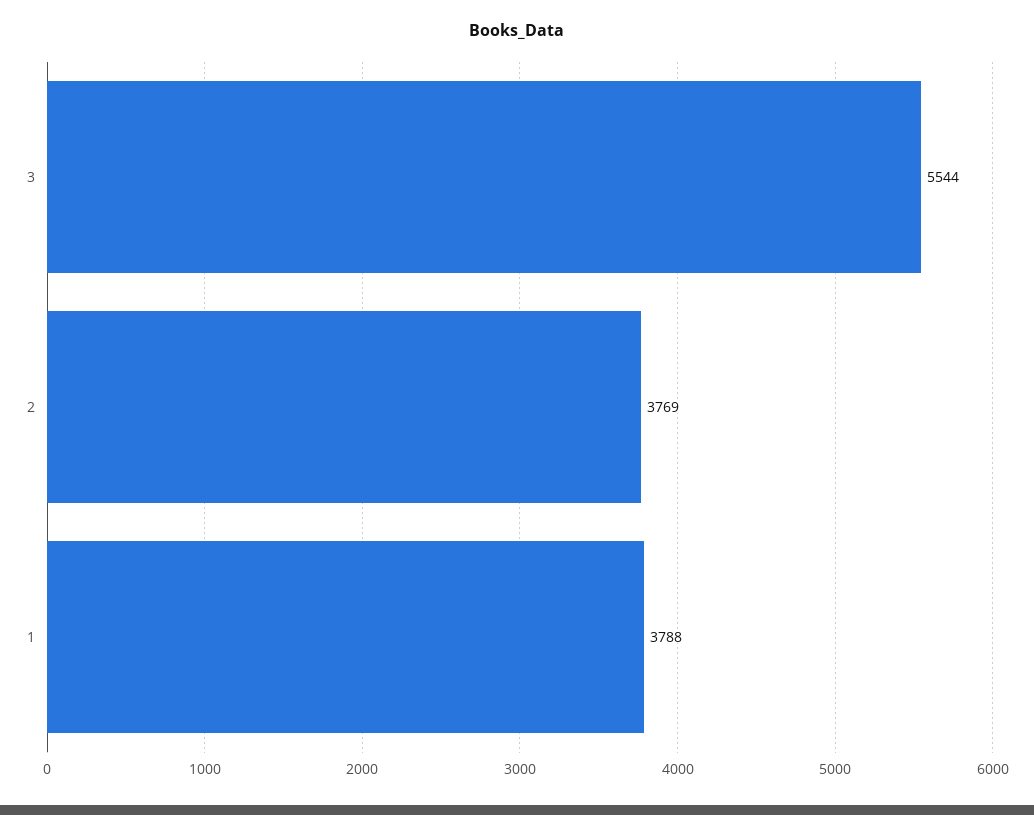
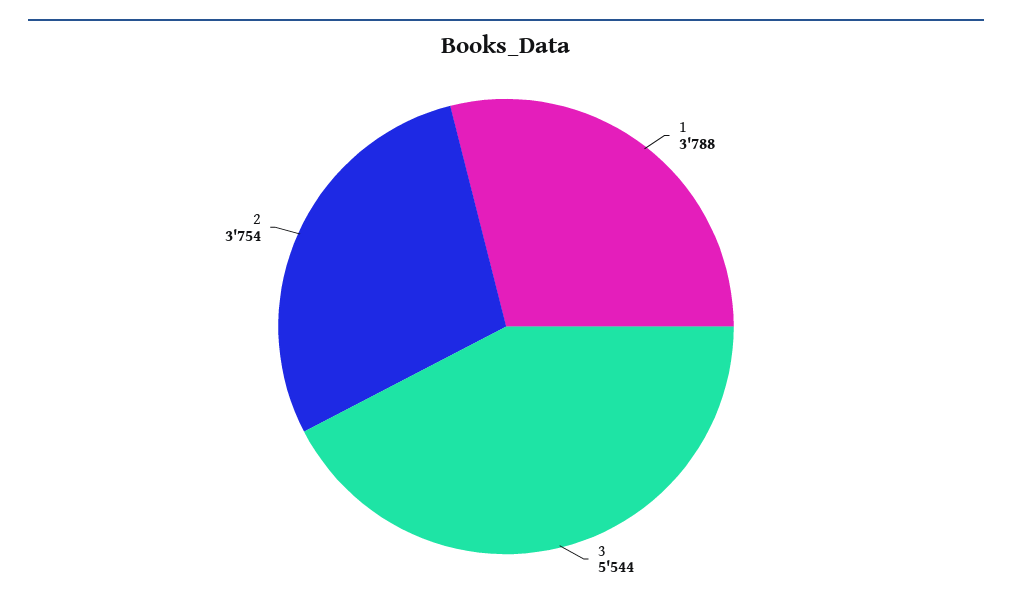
2: 3769 -> 3754

